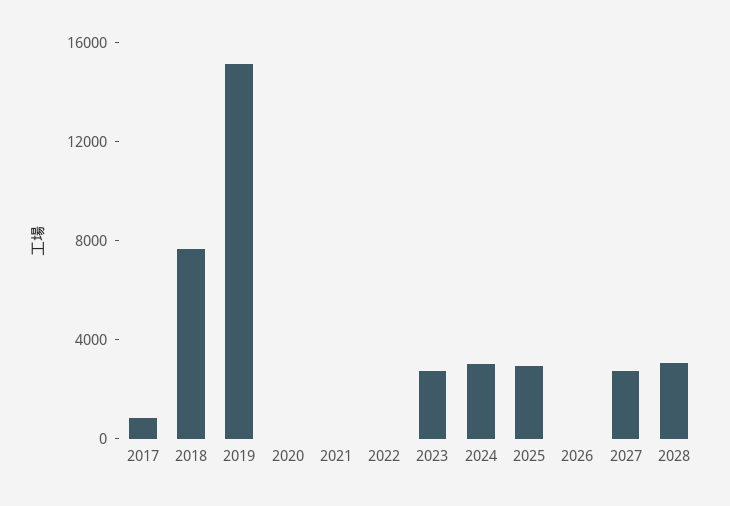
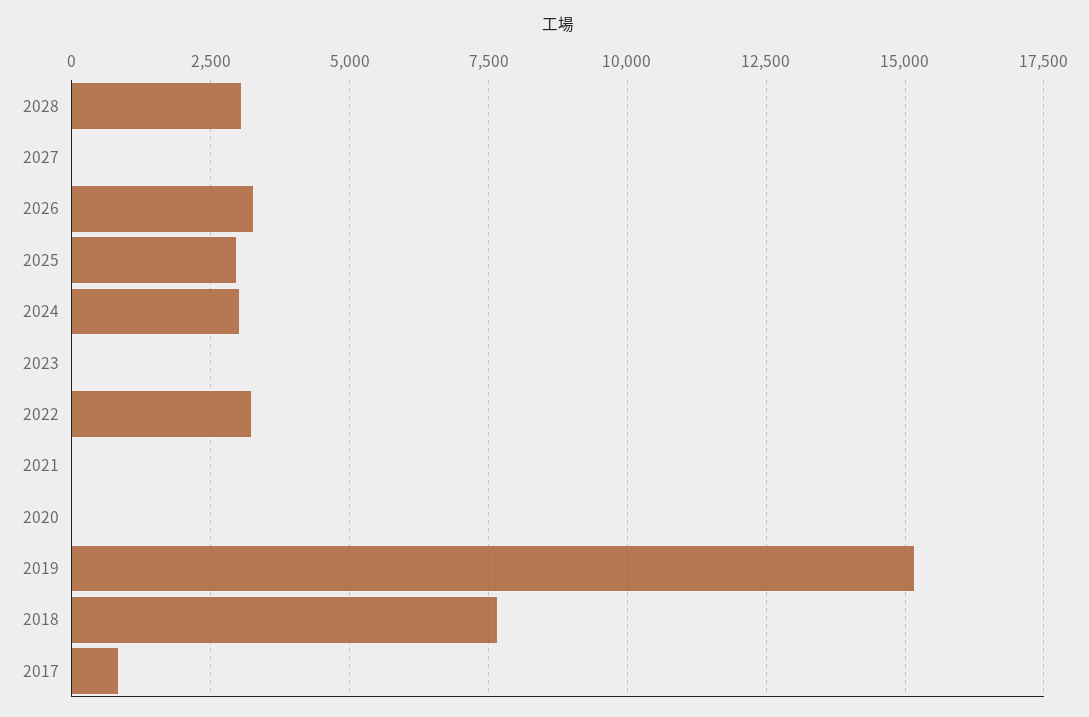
2022: 0 -> 3250
2023: 3000 -> 0
2026: 0 -> 3250
2027: 3000 -> 0

